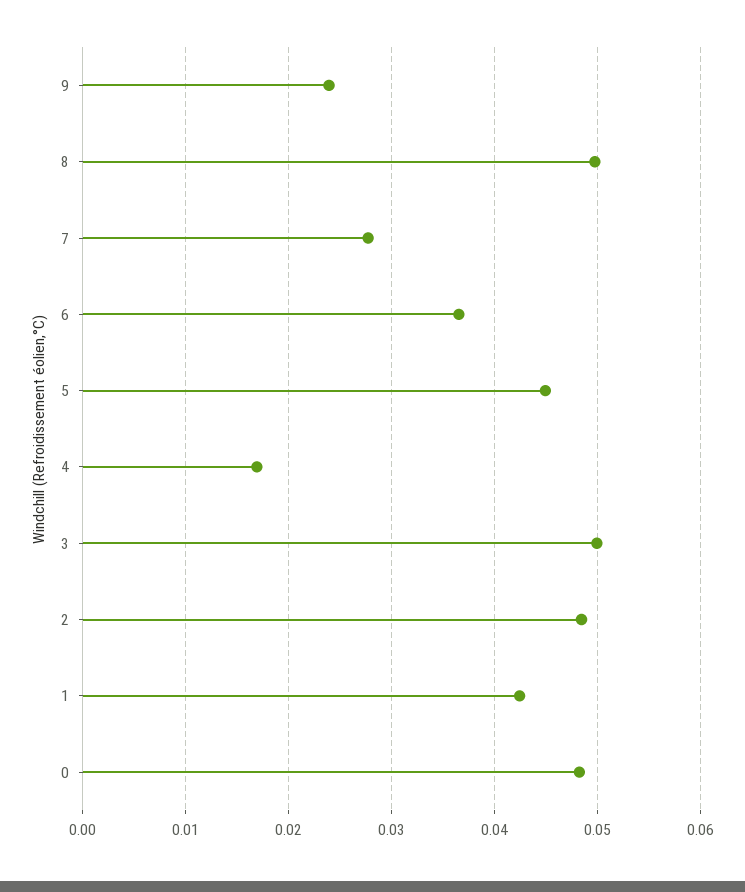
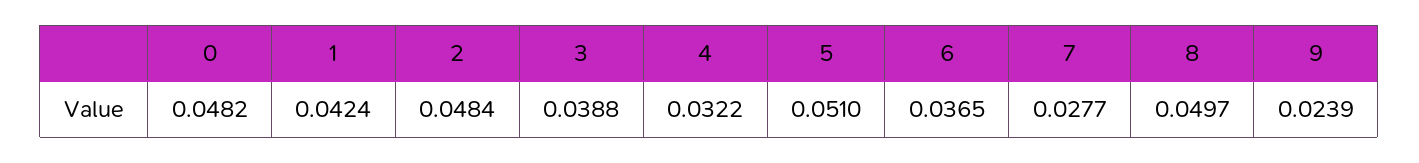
5: 0.045 -> 0.051
4: 0.017 -> 0.0322
3: 0.05 -> 0.0388

